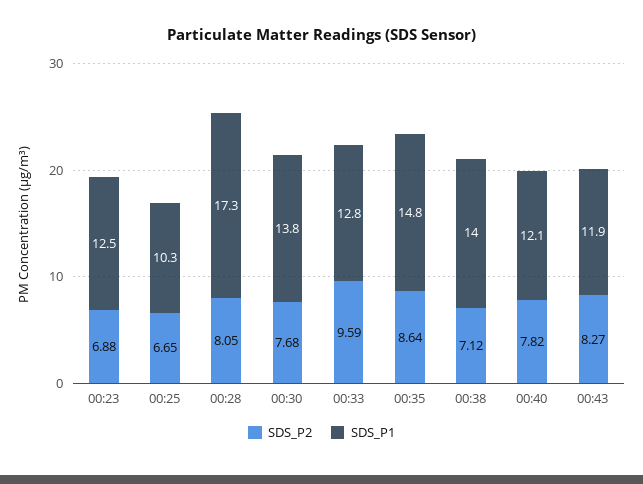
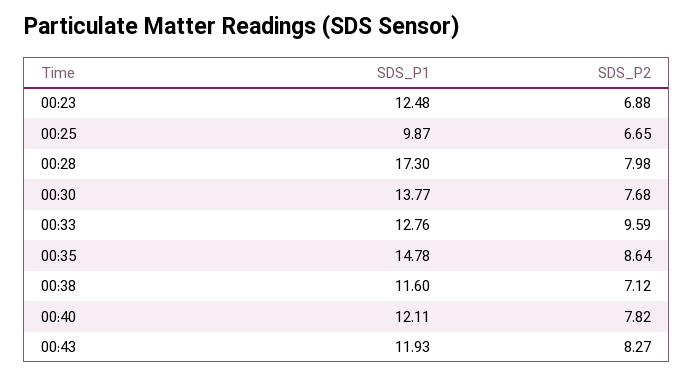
SDS_P1, 00:25: 10.3 -> 9.87
SDS_P2, 00:28: 8.05 -> 7.98
SDS_P1, 00:38: 14 -> 11.6

